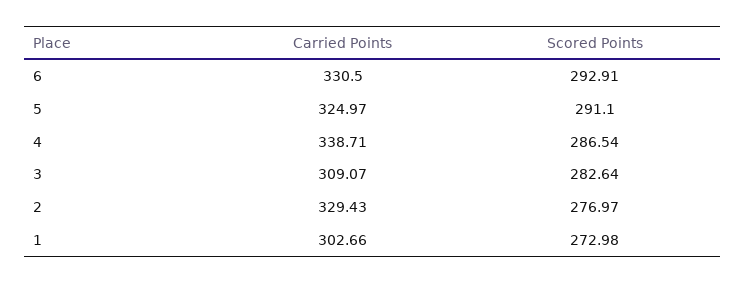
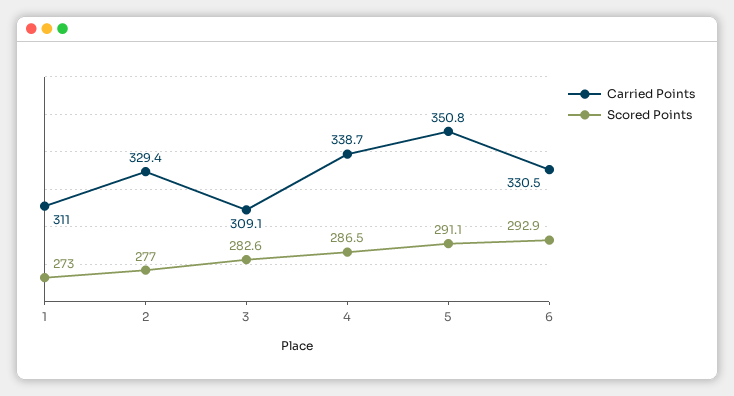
Carried Points, 5: 324.97 -> 350.8
Carried Points, 1: 302.66 -> 311

